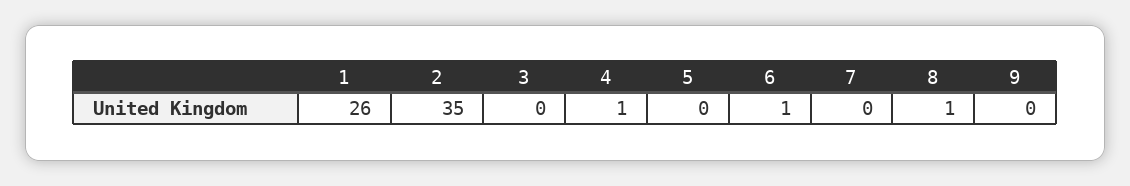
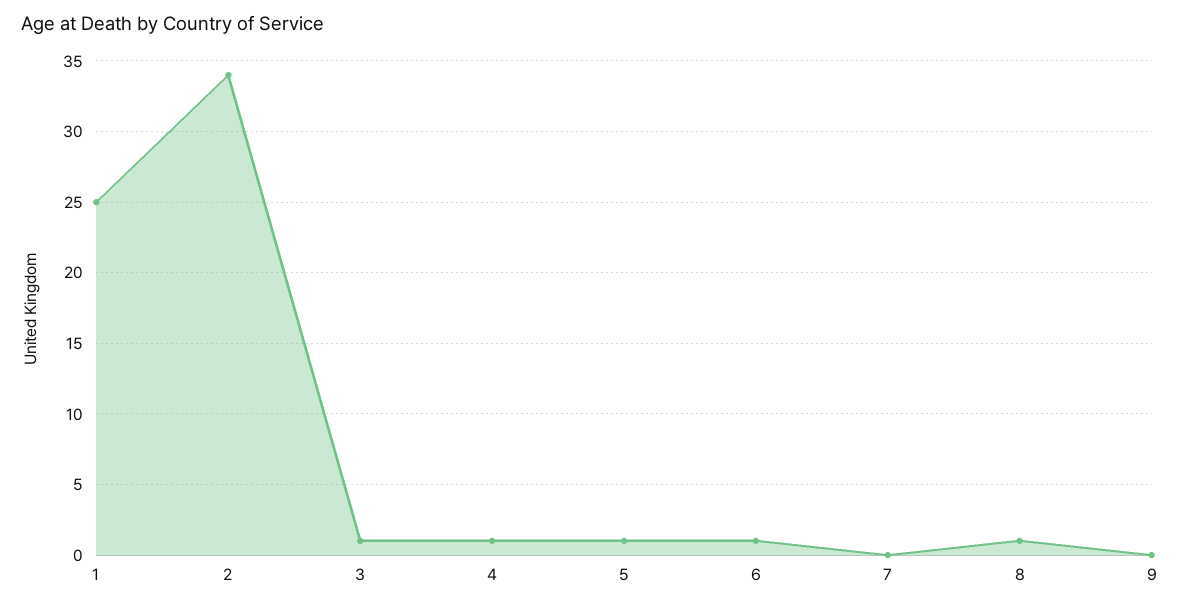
1: 26 -> 25
2: 35 -> 34
3: 0 -> 1
5: 0 -> 1

